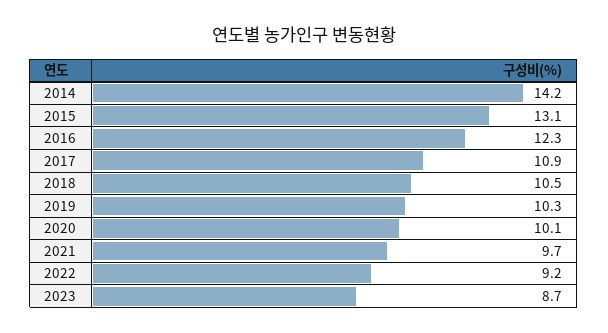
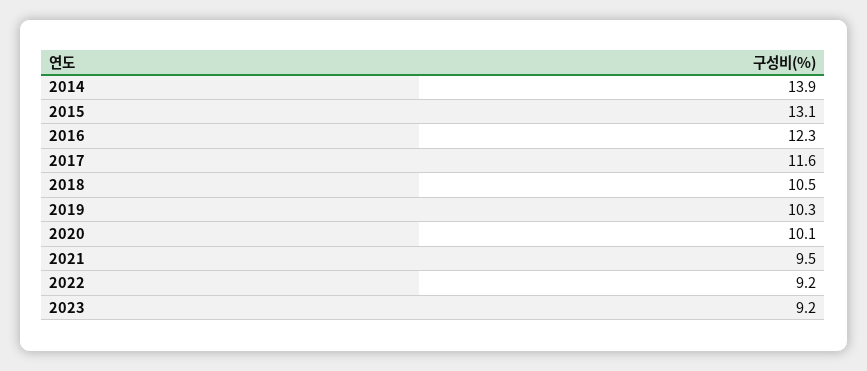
2014: 14.2 -> 13.9
2017: 10.9 -> 11.6
2021: 9.7 -> 9.5
2023: 8.7 -> 9.2

